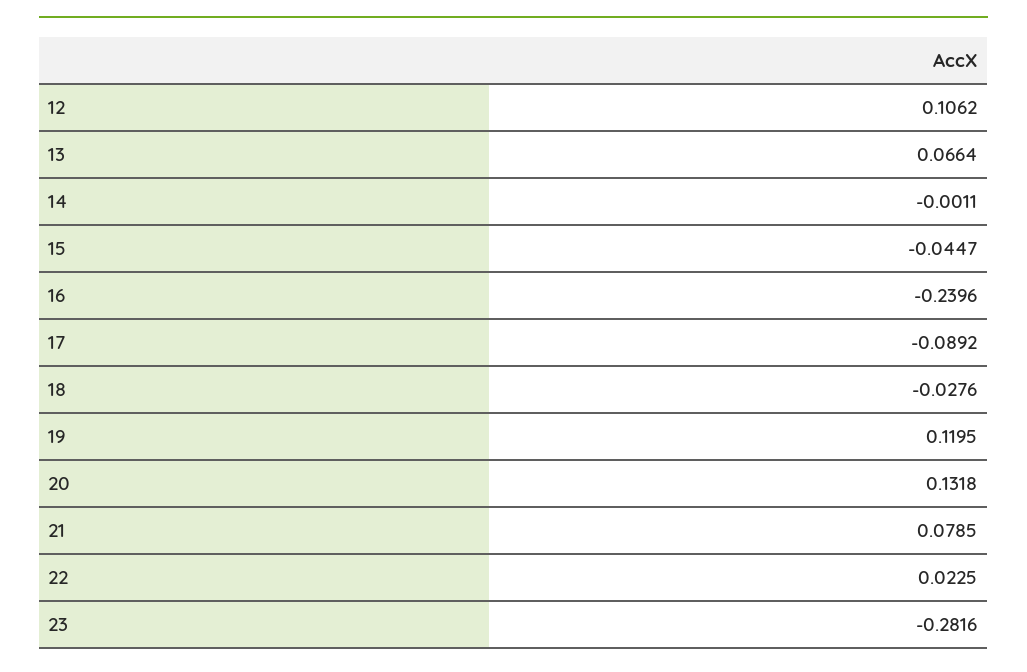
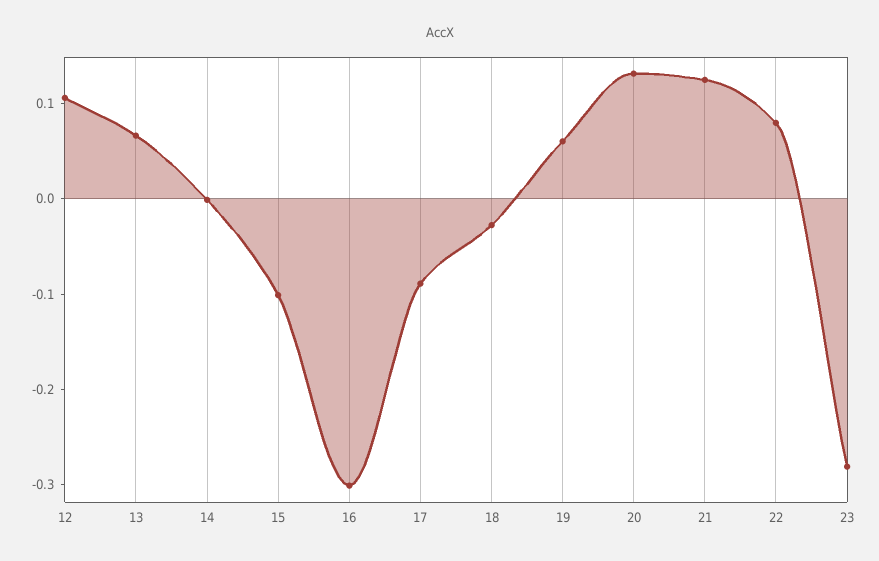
15: -0.0447 -> -0.1
16: -0.2396 -> -0.3
19: 0.1195 -> 0.06
21: 0.0785 -> 0.12
22: 0.0225 -> 0.08

